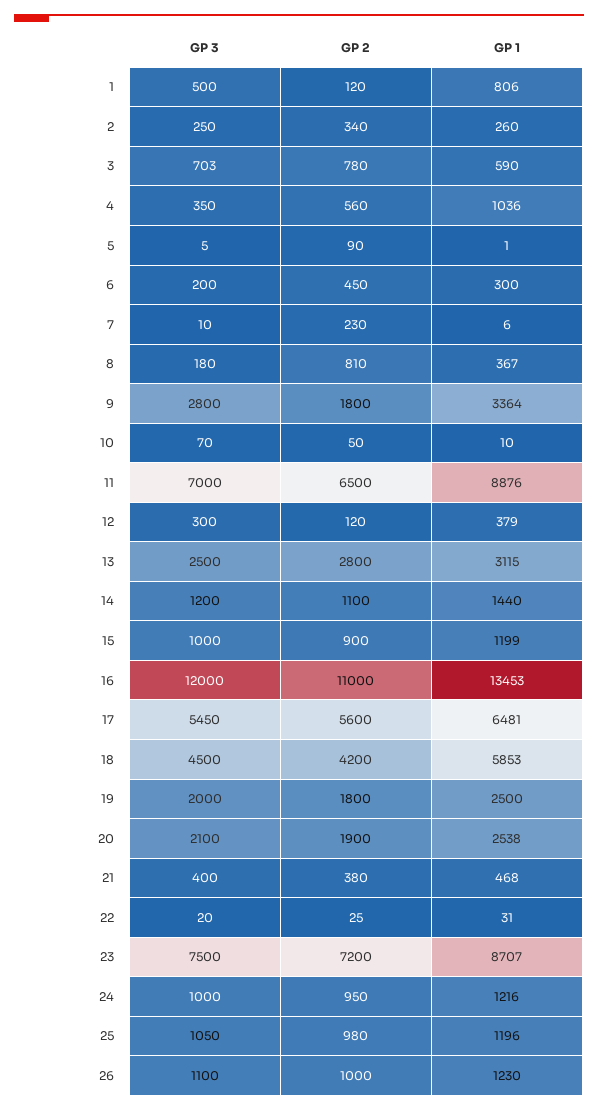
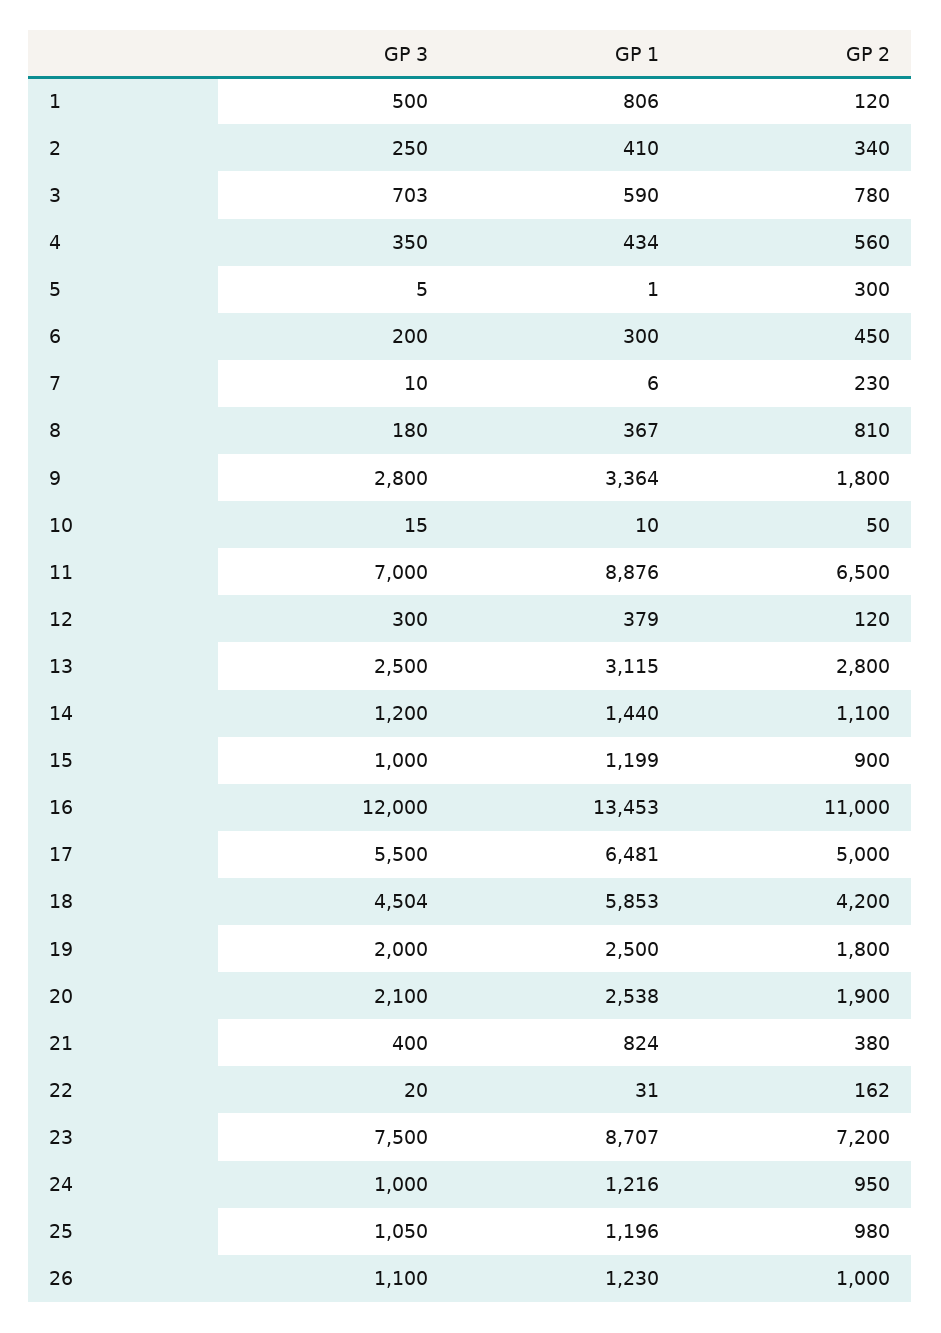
GP 1, 2: 260 -> 410
GP 1, 4: 1036 -> 434
GP 2, 5: 90 -> 300
GP 3, 10: 70 -> 15
GP 3, 17: 5450 -> 5500
GP 2, 17: 5600 -> 5000
GP 3, 18: 4500 -> 4504
GP 1, 21: 468 -> 824
GP 2, 22: 25 -> 162

